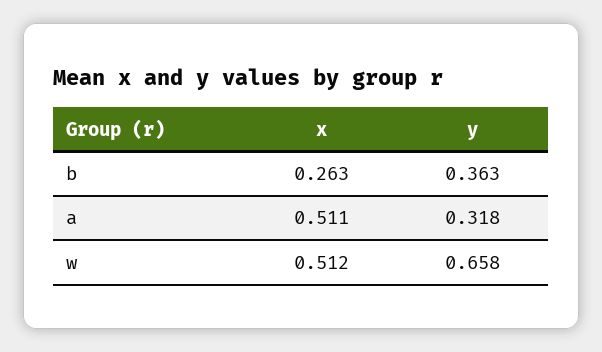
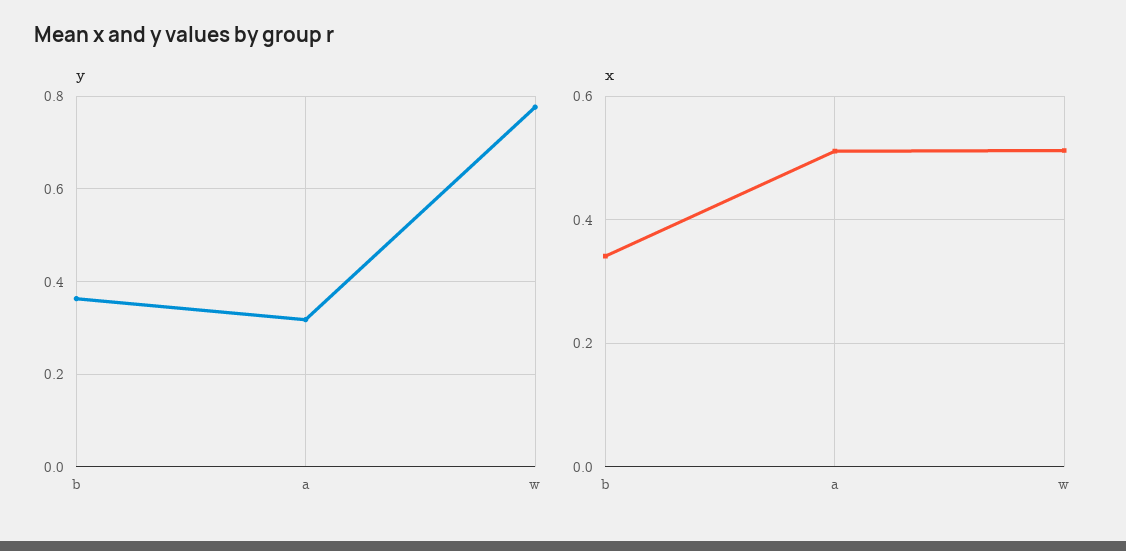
x, b: 0.263 -> 0.34
y, w: 0.658 -> 0.78

